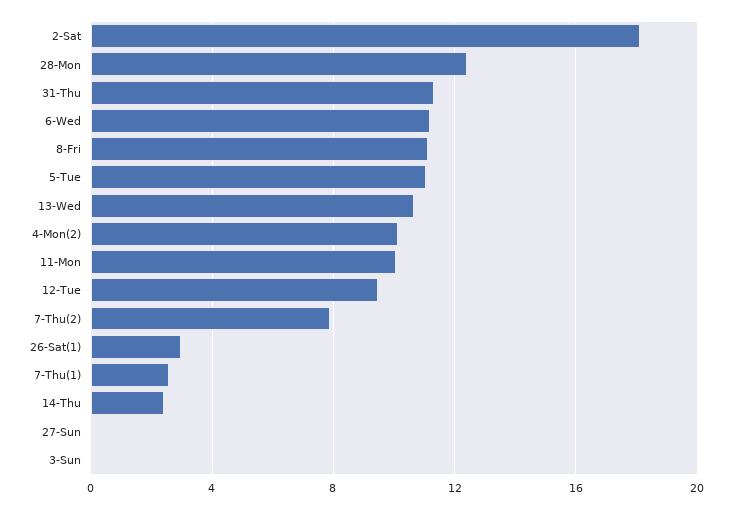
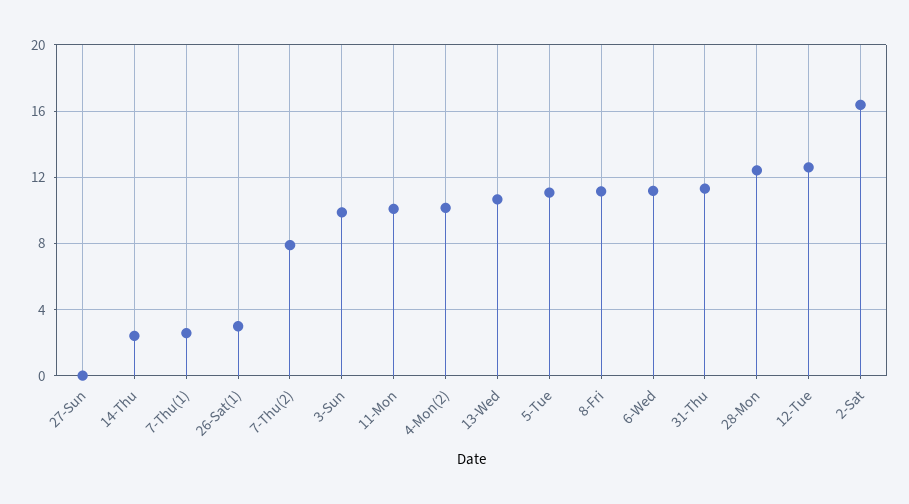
2-Sat: 18 -> 16.5
12-Tue: 9.5 -> 12.5
3-Sun: 0 -> 10

